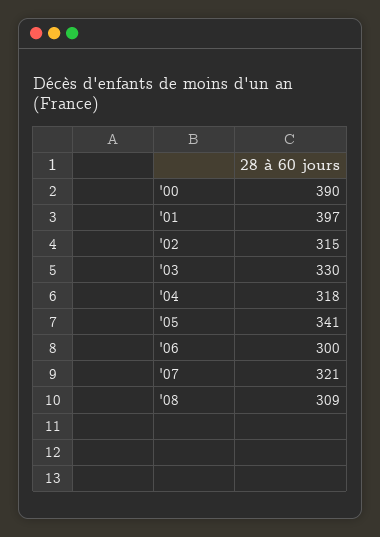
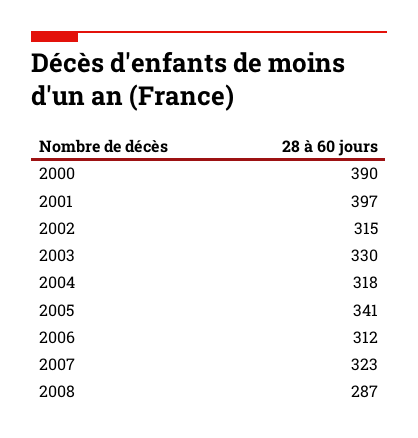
'06: 300 -> 312
'07: 321 -> 323
'08: 309 -> 287

